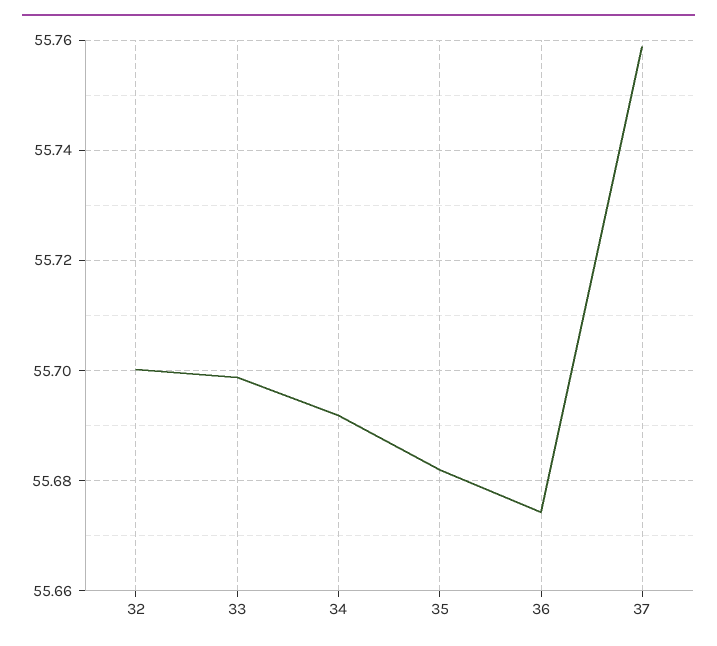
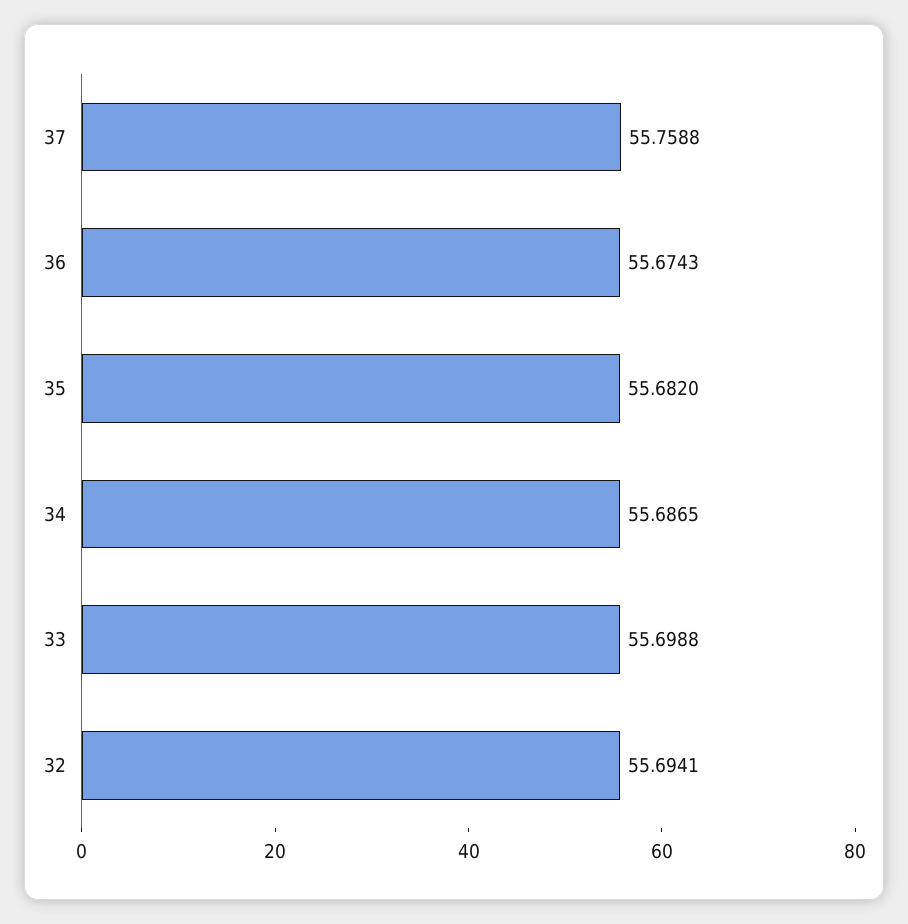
32: 55.7 -> 55.6941
34: 55.692 -> 55.6865

